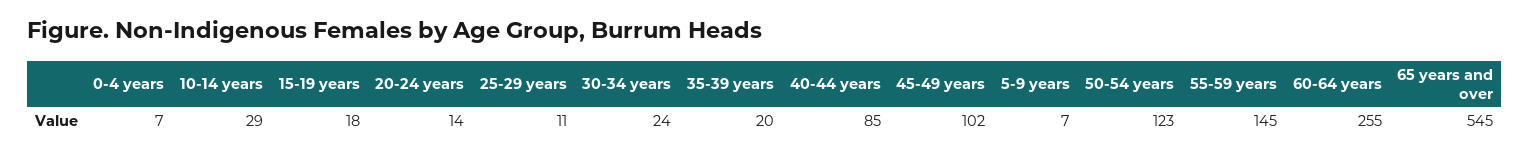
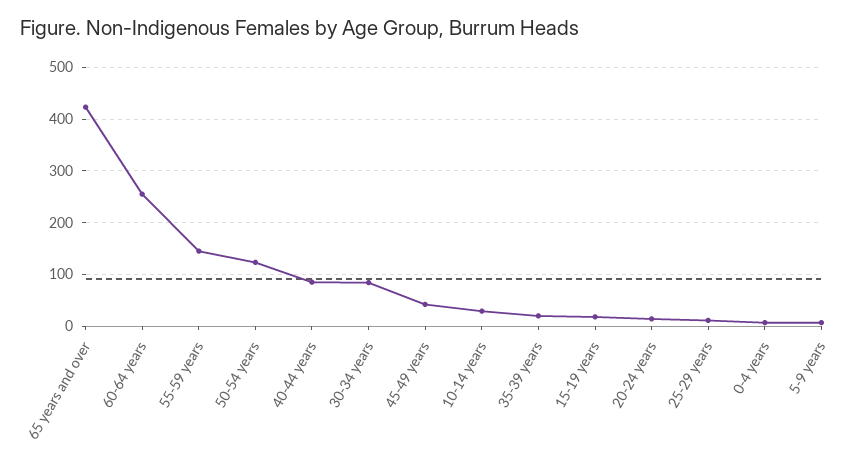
30-34 years: 24 -> 80
45-49 years: 102 -> 40
65 years and over: 545 -> 420

